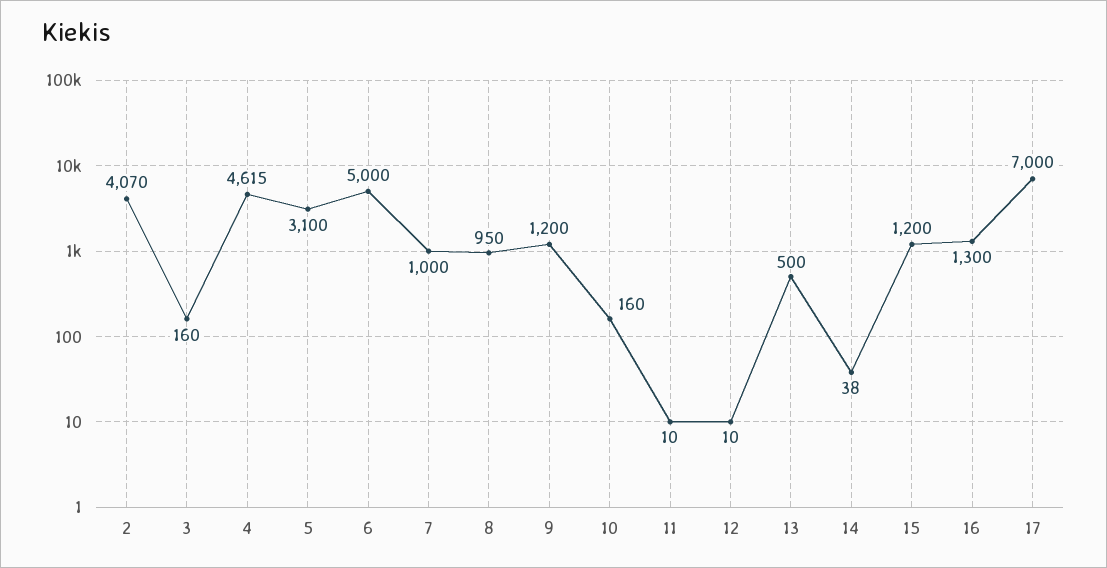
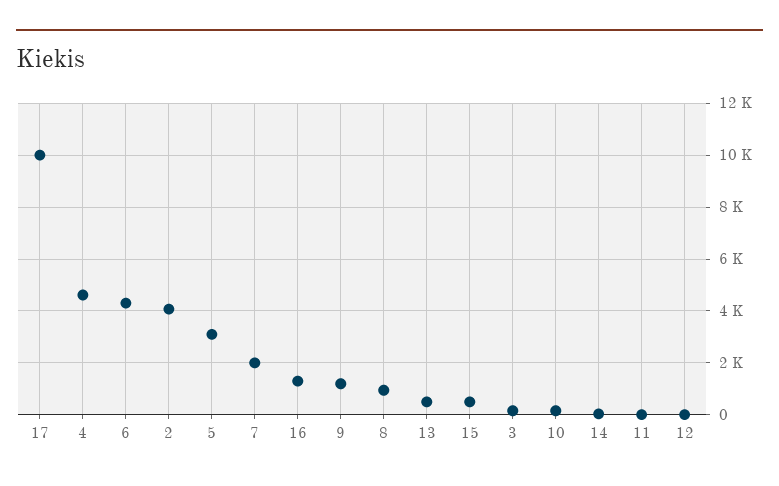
6: 5000 -> 4250
7: 1000 -> 2000
15: 1200 -> 500
17: 7000 -> 10000

